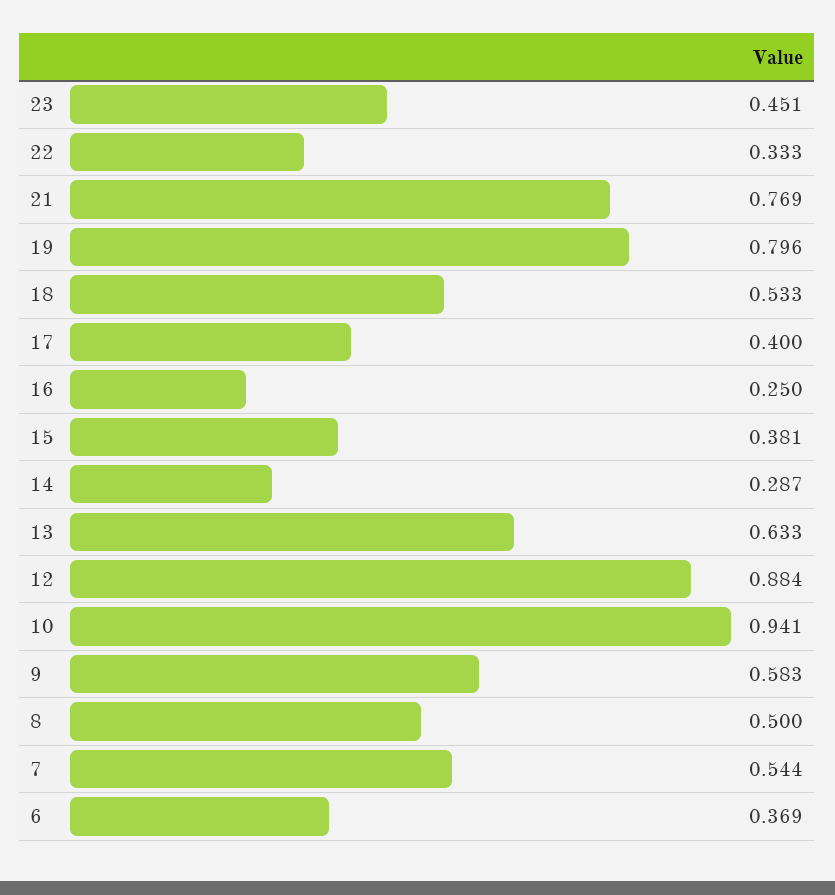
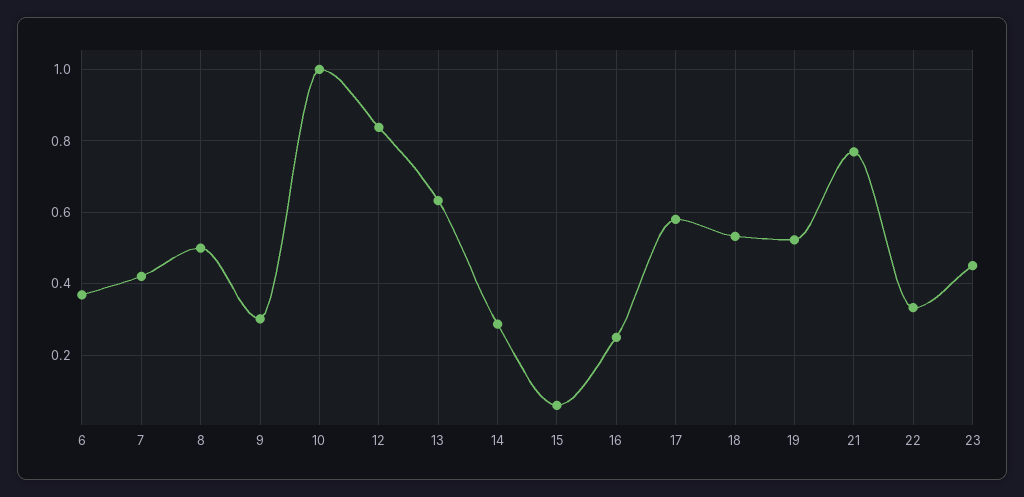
19: 0.796 -> 0.52
17: 0.4 -> 0.58
15: 0.381 -> 0.06
12: 0.884 -> 0.84
10: 0.941 -> 1
9: 0.583 -> 0.3
7: 0.544 -> 0.42

